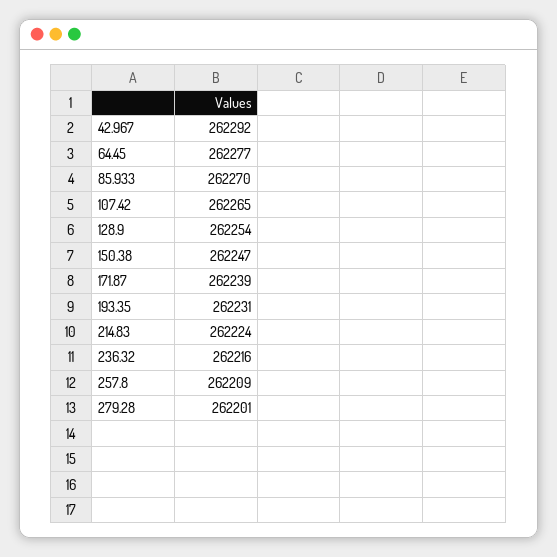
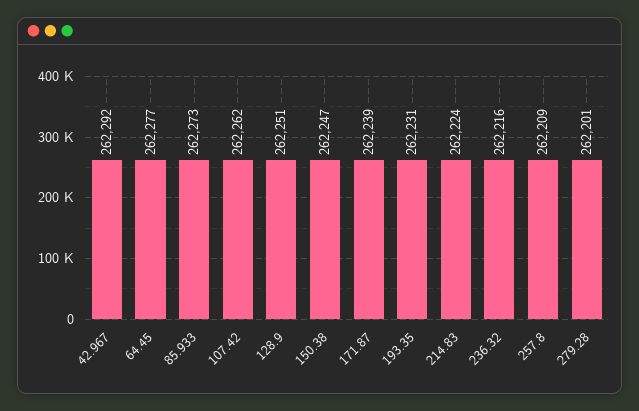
85.933: 262270 -> 262273
107.42: 262265 -> 262262
128.9: 262254 -> 262251

